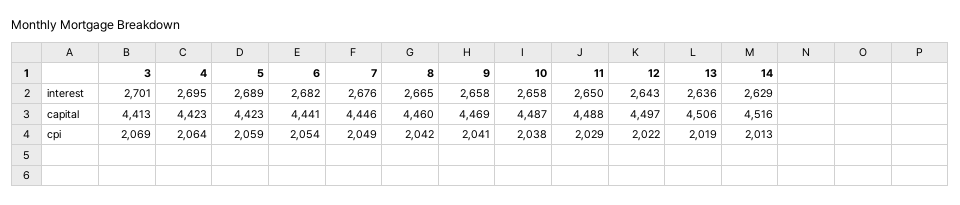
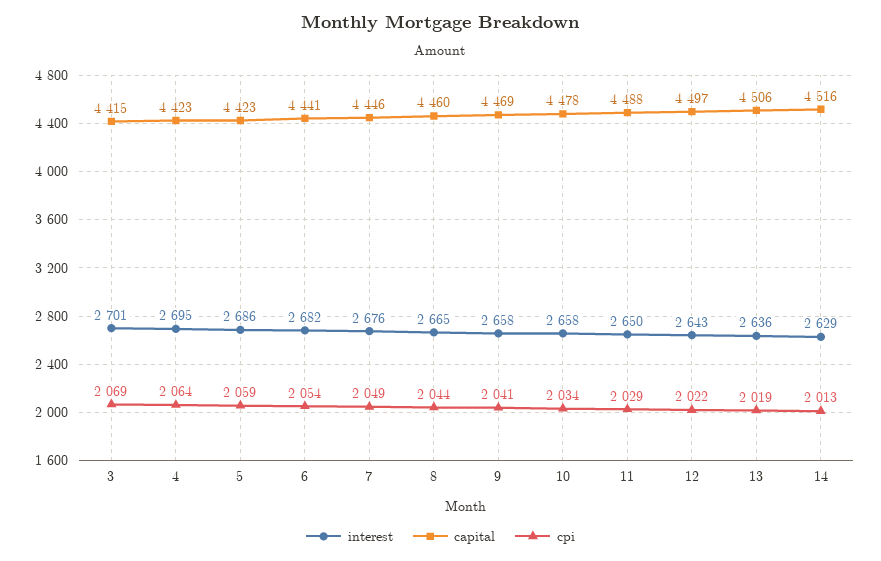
interest, 5: 2689 -> 2686
capital, 3: 4413 -> 4415
capital, 10: 4487 -> 4478
cpi, 8: 2042 -> 2044
cpi, 10: 2038 -> 2034

